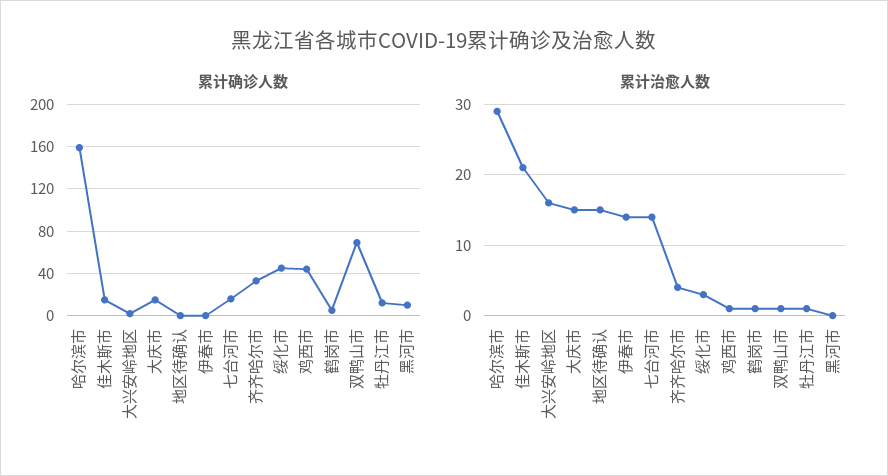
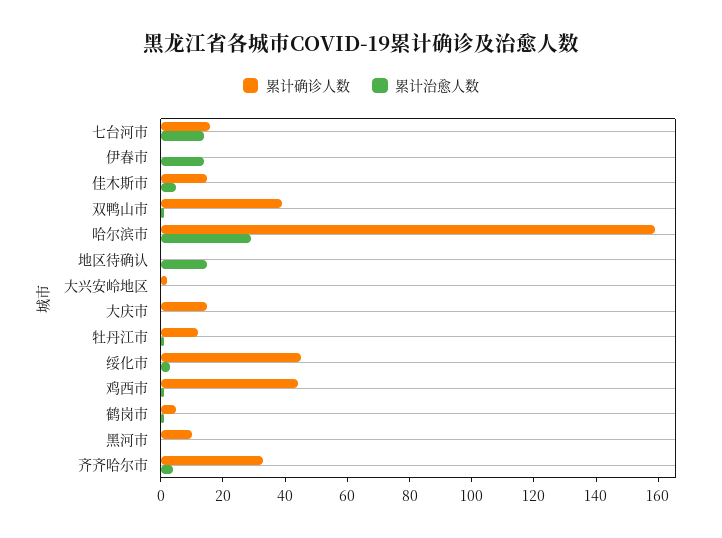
累计确诊人数, 双鸭山市: 70 -> 40
累计治愈人数, 佳木斯市: 21 -> 5
累计治愈人数, 大兴安岭地区: 16 -> 0
累计治愈人数, 大庆市: 15 -> 0

